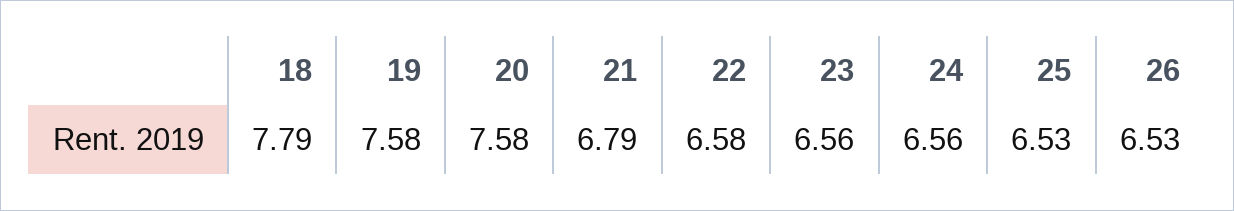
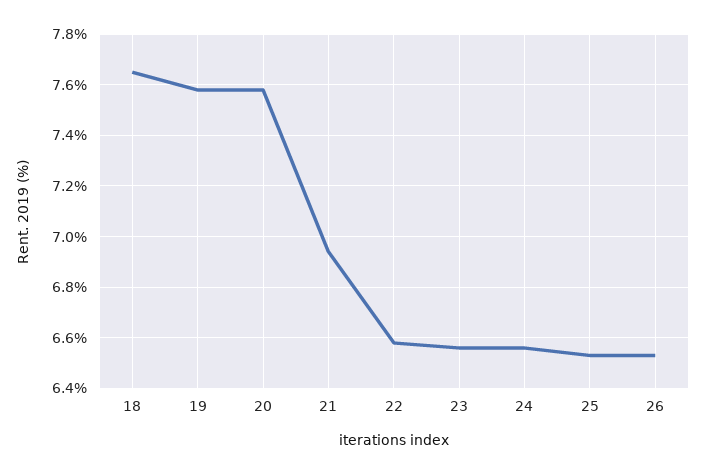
18: 7.79 -> 7.65
21: 6.79 -> 6.95

